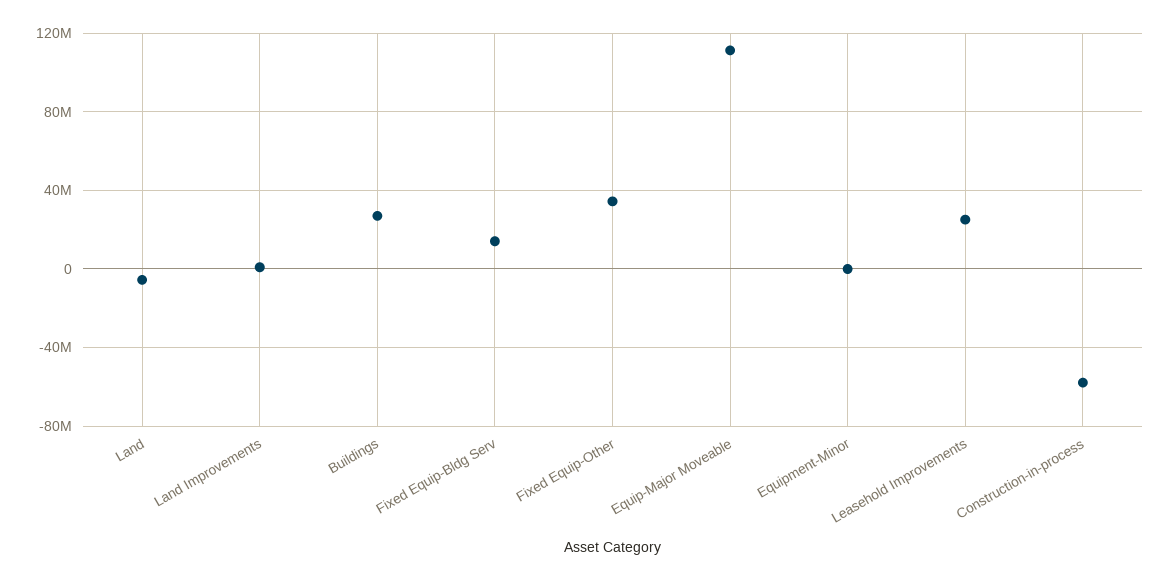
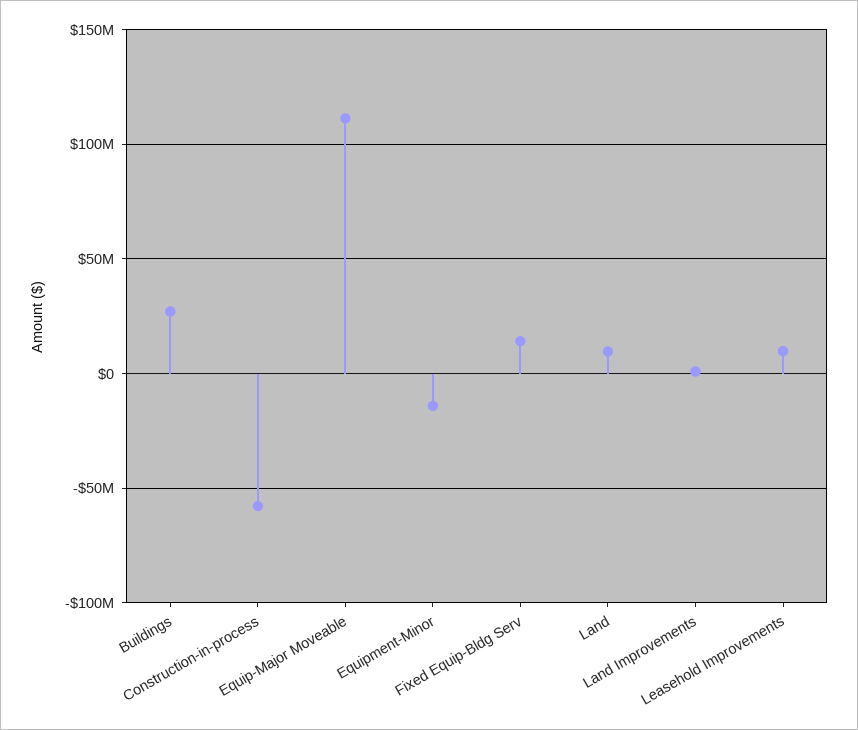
Land: -5000000 -> 10000000
Fixed Equip-Other: 35000000 -> none
Equipment-Minor: 0 -> -15000000
Leasehold Improvements: 25000000 -> 10000000

